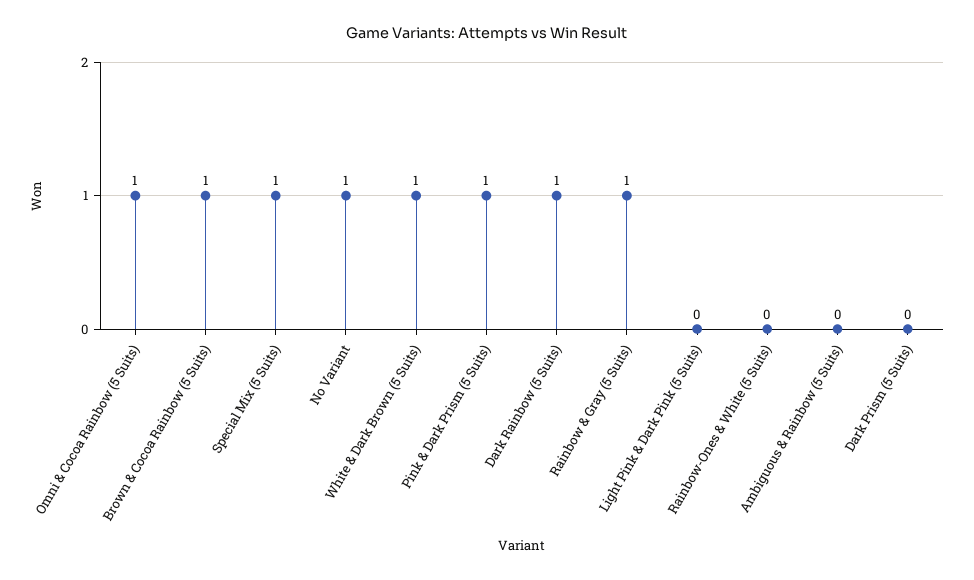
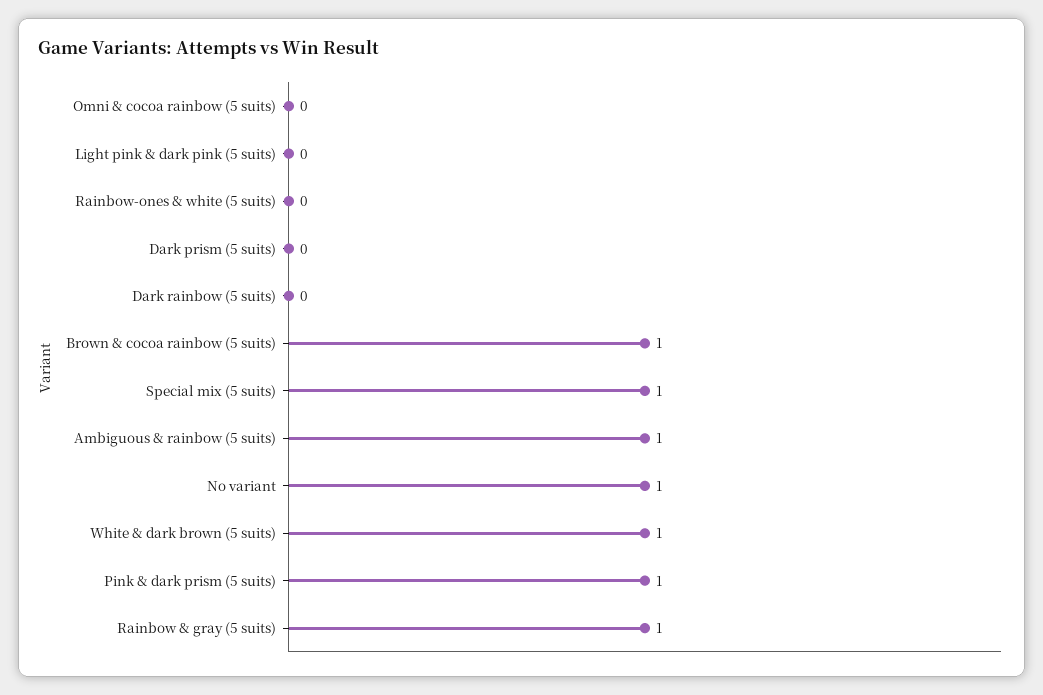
Omni & Cocoa Rainbow (5 Suits): 1 -> 0
Dark Rainbow (5 Suits): 1 -> 0
Ambiguous & Rainbow (5 Suits): 0 -> 1

